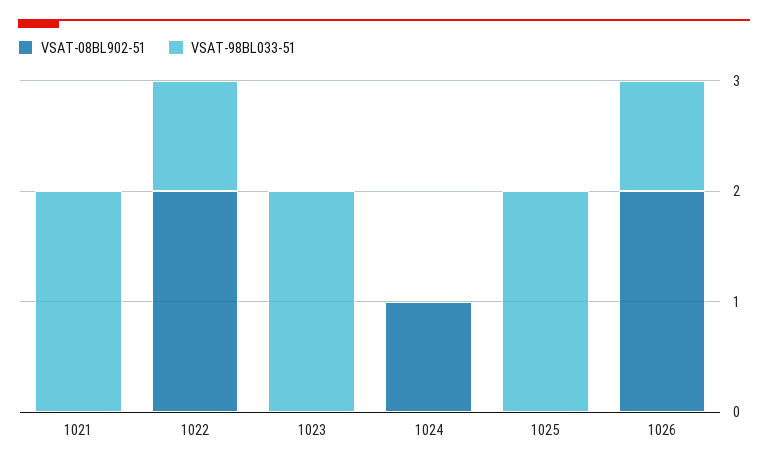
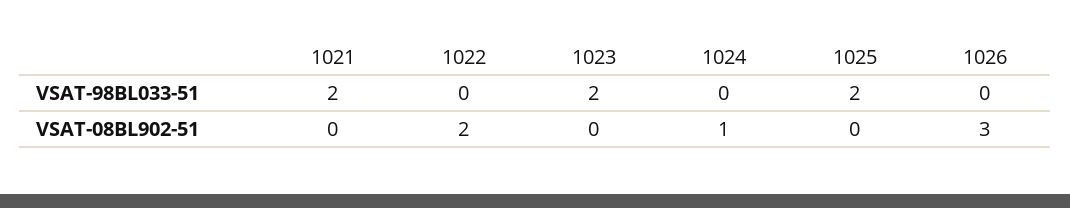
VSAT-98BL033-51, 1022: 1 -> 0
VSAT-08BL902-51, 1026: 2 -> 3
VSAT-98BL033-51, 1026: 1 -> 0

